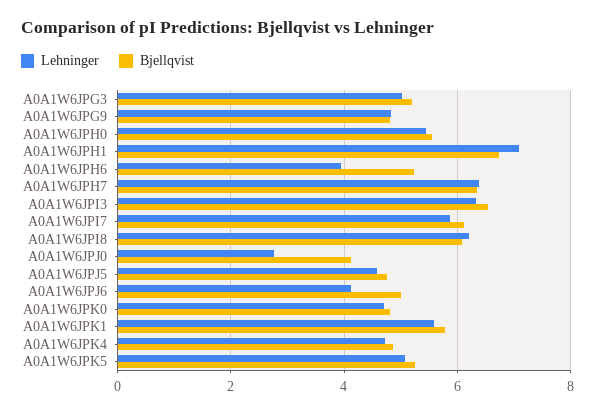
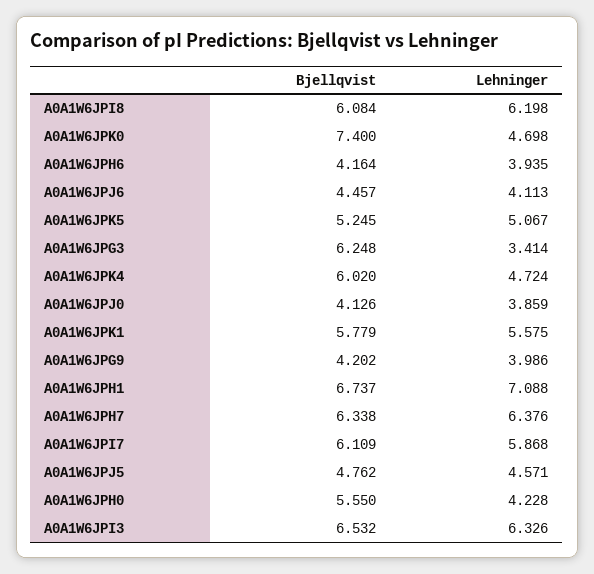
Lehninger, A0A1W6JPG3: 5 -> 3.414
Bjellqvist, A0A1W6JPG3: 5.2 -> 6.248
Lehninger, A0A1W6JPG9: 4.8 -> 3.986
Bjellqvist, A0A1W6JPG9: 4.8 -> 4.202
Lehninger, A0A1W6JPH0: 5.4 -> 4.228
Bjellqvist, A0A1W6JPH6: 5.2 -> 4.164
Lehninger, A0A1W6JPJ0: 2.8 -> 3.859
Bjellqvist, A0A1W6JPJ6: 5 -> 4.457
Bjellqvist, A0A1W6JPK0: 4.8 -> 7.4
Bjellqvist, A0A1W6JPK4: 4.8 -> 6.02

